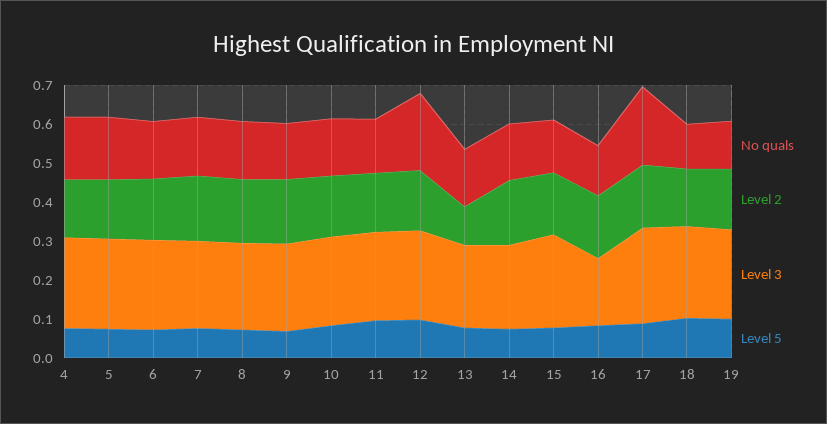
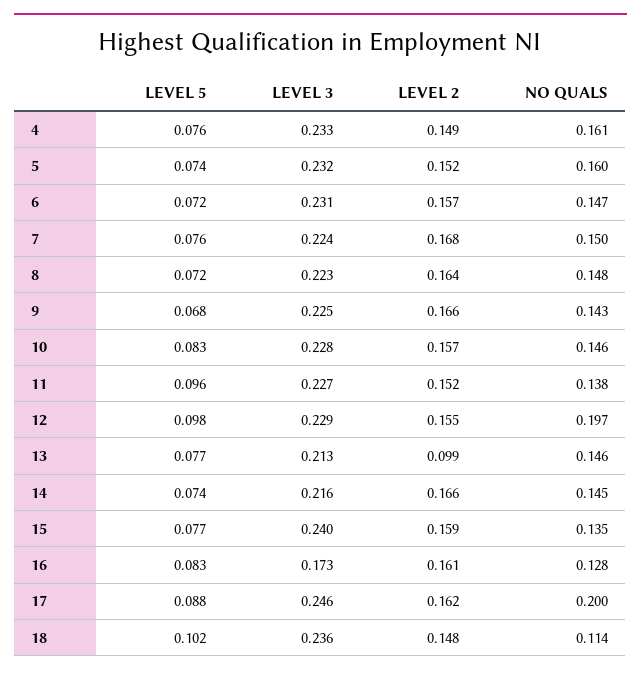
No quals, 19: 0.125 -> none
Level 2, 19: 0.15 -> none
Level 3, 19: 0.225 -> none
Level 5, 19: 0.1 -> none

